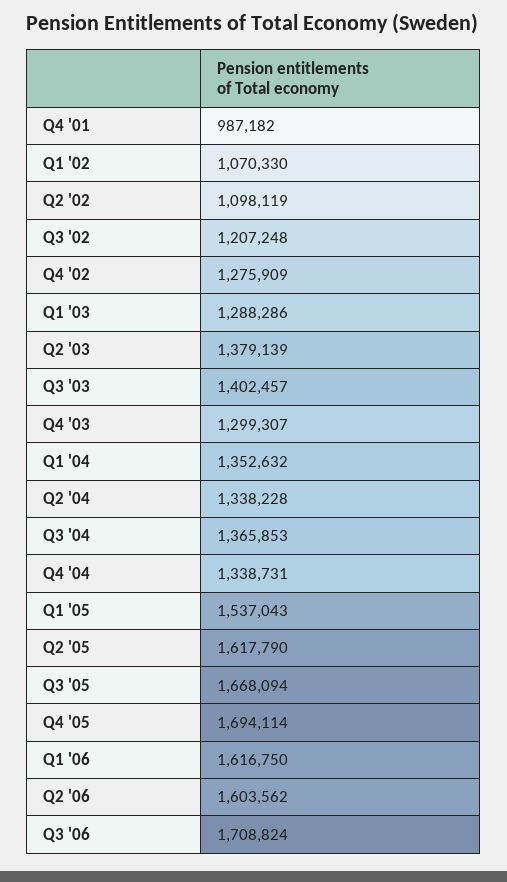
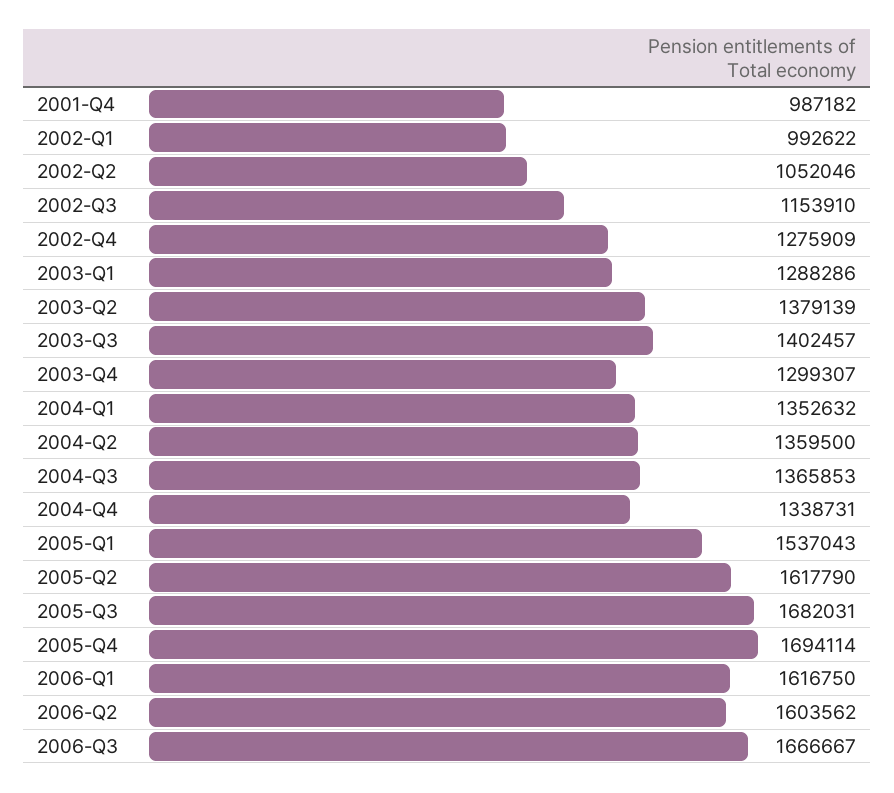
Q1 '02: 1070330 -> 992622
Q2 '02: 1098119 -> 1052046
Q3 '02: 1207248 -> 1153910
Q2 '04: 1338228 -> 1359500
Q3 '05: 1668094 -> 1682031
Q3 '06: 1708824 -> 1666667

